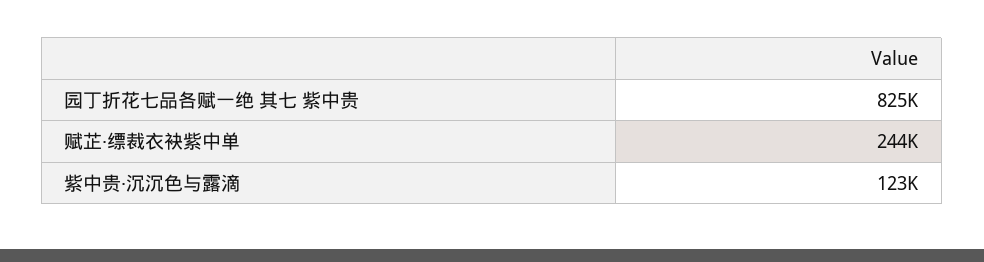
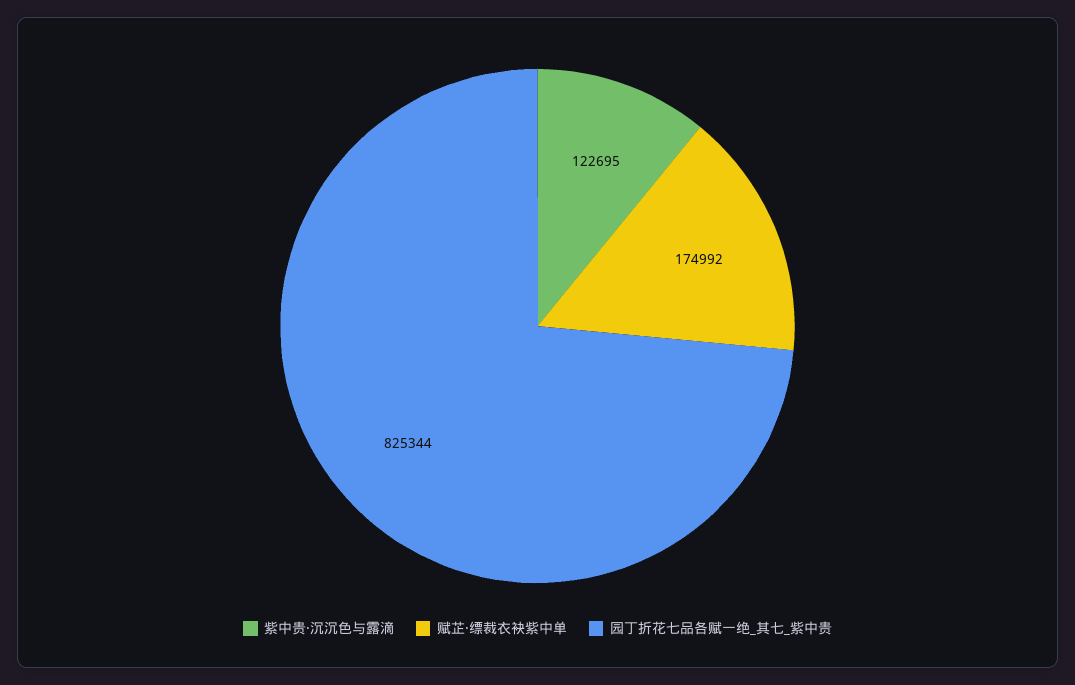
赋芷·缥裁衣袂紫中单: 244000 -> 174992

